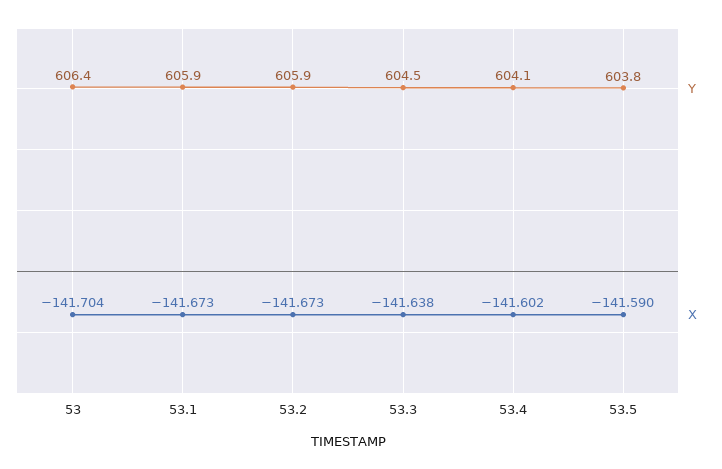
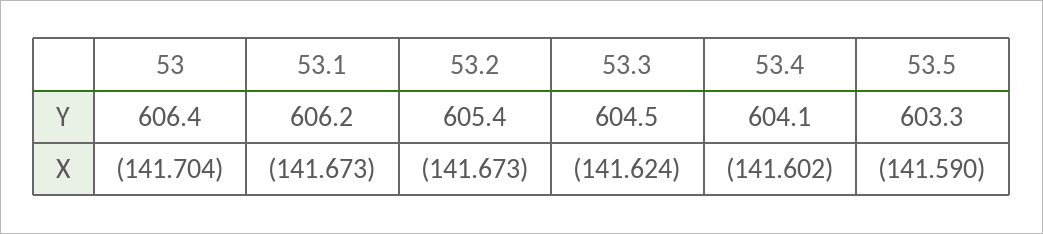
Y, 53.1: 605.9 -> 606.2
Y, 53.2: 605.9 -> 605.4
X, 53.3: -141.638 -> -141.624
Y, 53.5: 603.8 -> 603.3

